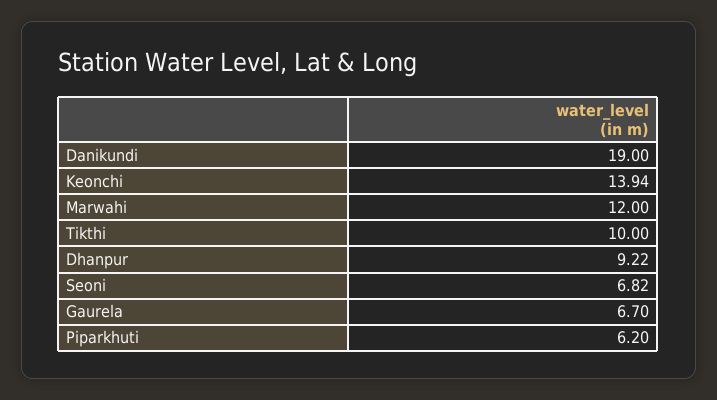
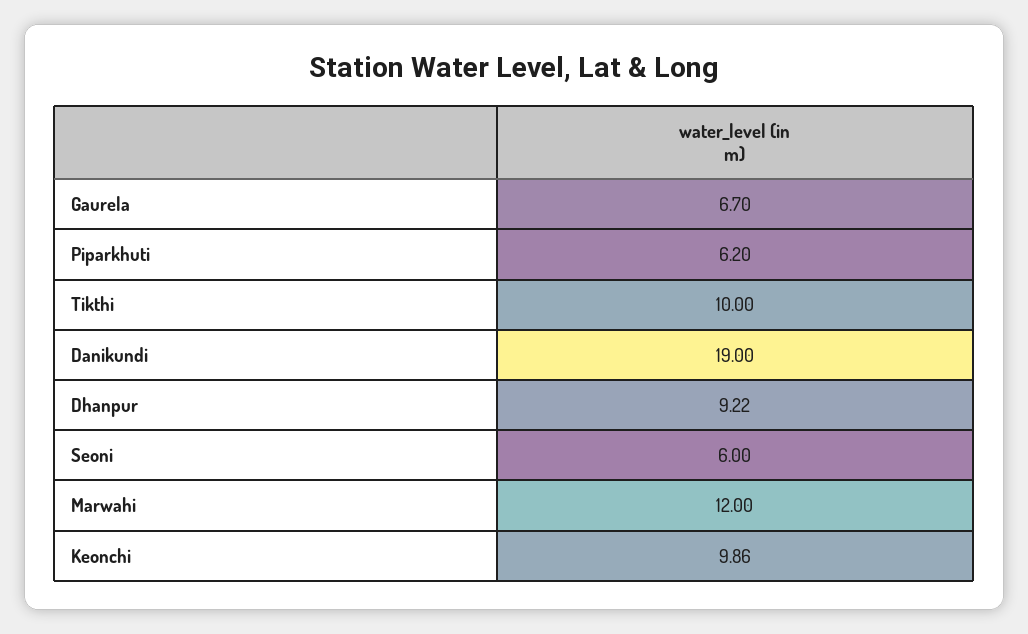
Keonchi: 13.94 -> 9.86
Seoni: 6.82 -> 6

